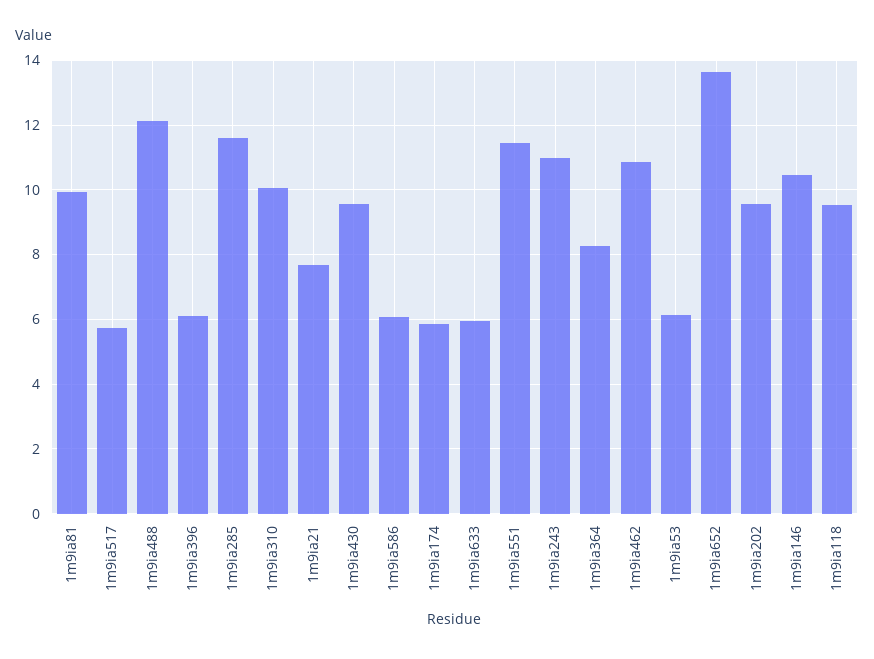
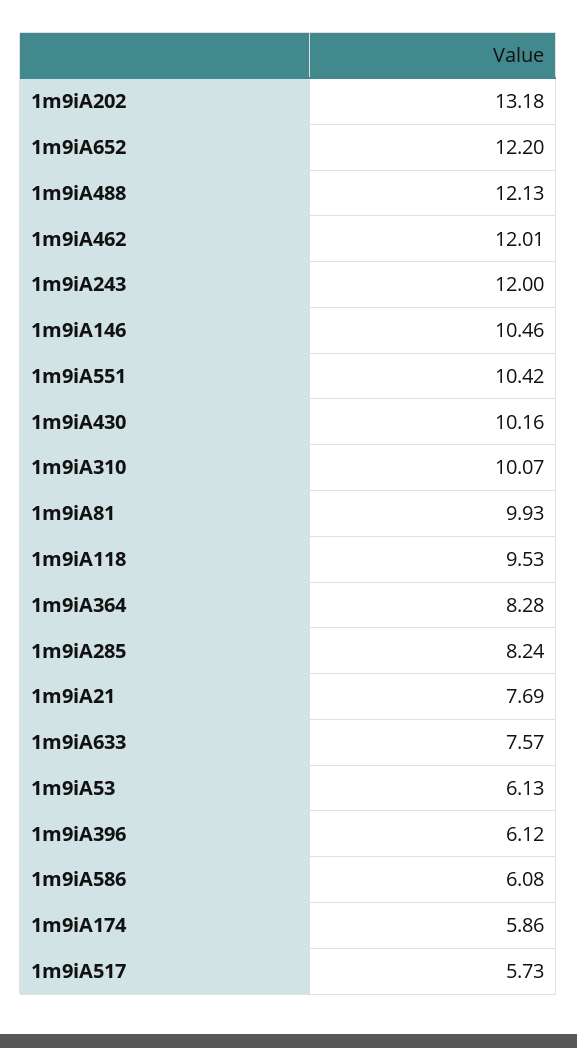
1m9ia285: 11.6 -> 8.24
1m9ia430: 9.6 -> 10.16
1m9ia633: 6 -> 7.57
1m9ia551: 11.4 -> 10.42
1m9ia243: 11 -> 12
1m9ia462: 10.8 -> 12.01
1m9ia652: 13.6 -> 12.2
1m9ia202: 9.6 -> 13.18

